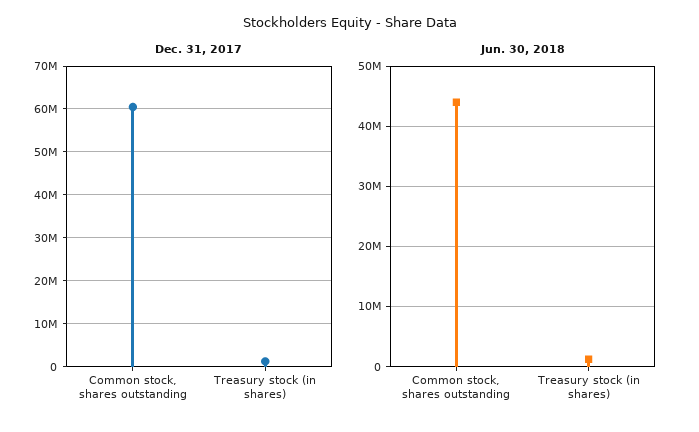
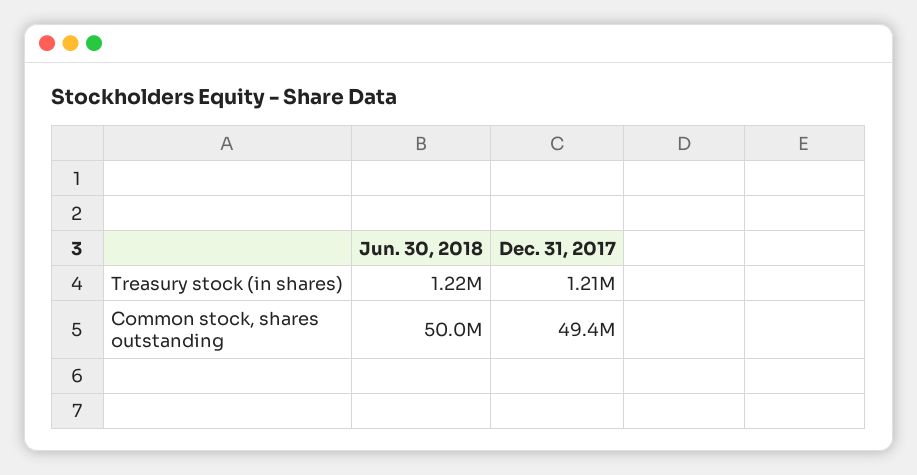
Dec. 31, 2017, Common stock, shares outstanding: 60000000 -> 49400000
Jun. 30, 2018, Common stock, shares outstanding: 44000000 -> 50000000

